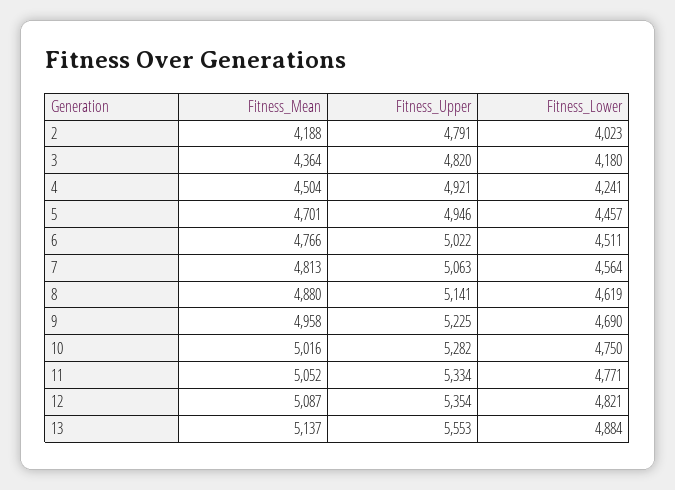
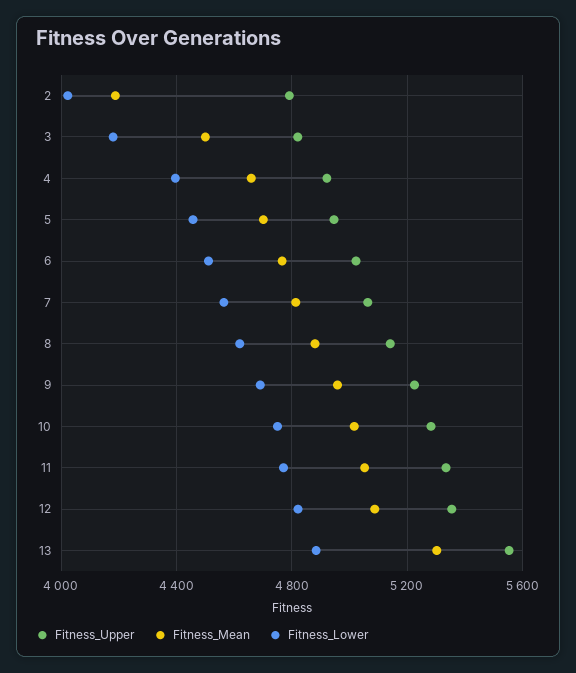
Fitness_Mean, 3: 4364 -> 4500
Fitness_Mean, 4: 4504 -> 4650
Fitness_Lower, 4: 4241 -> 4400
Fitness_Mean, 13: 5137 -> 5300

